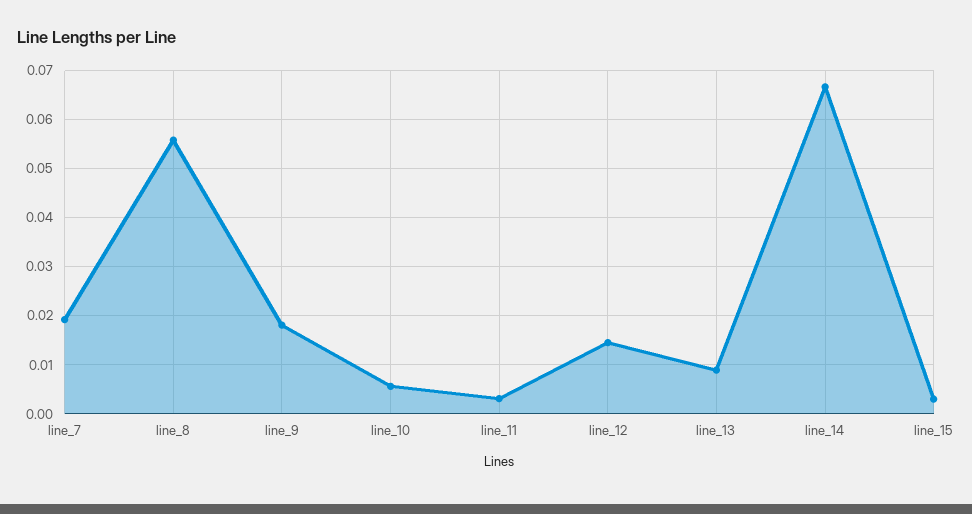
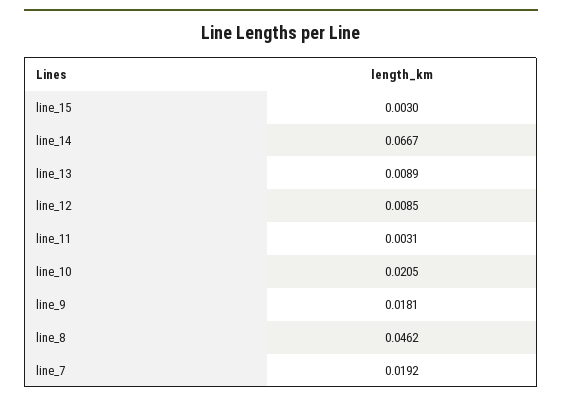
line_8: 0.056 -> 0.0462
line_10: 0.006 -> 0.0205
line_12: 0.014 -> 0.0085

